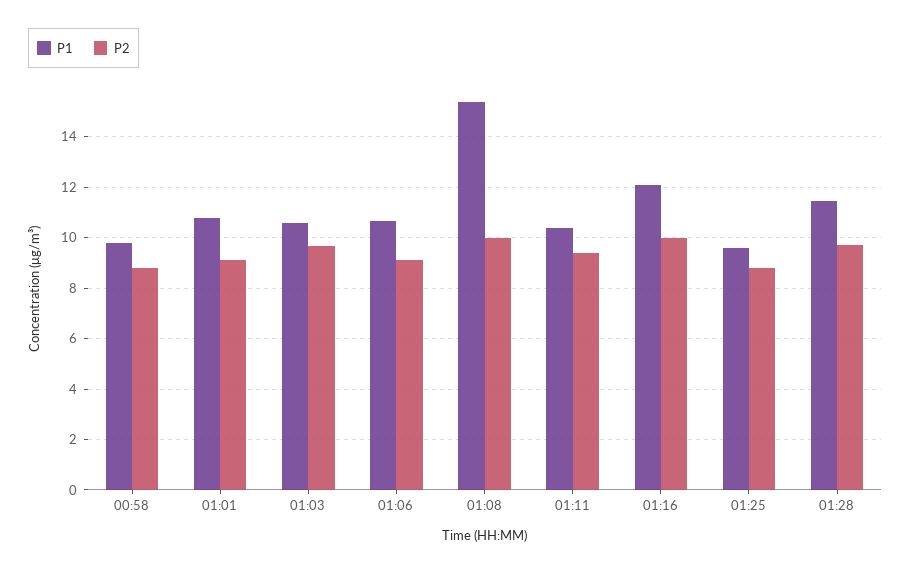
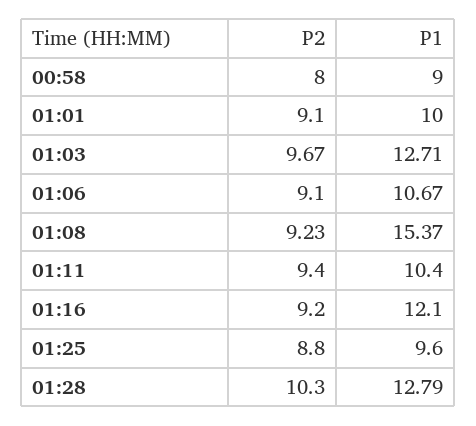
P1, 00:58: 9.75 -> 9
P2, 00:58: 8.75 -> 8
P1, 01:01: 10.75 -> 10
P1, 01:03: 10.5 -> 12.71
P2, 01:08: 10 -> 9.23
P2, 01:16: 10 -> 9.2
P1, 01:28: 11.5 -> 12.79
P2, 01:28: 9.75 -> 10.3

